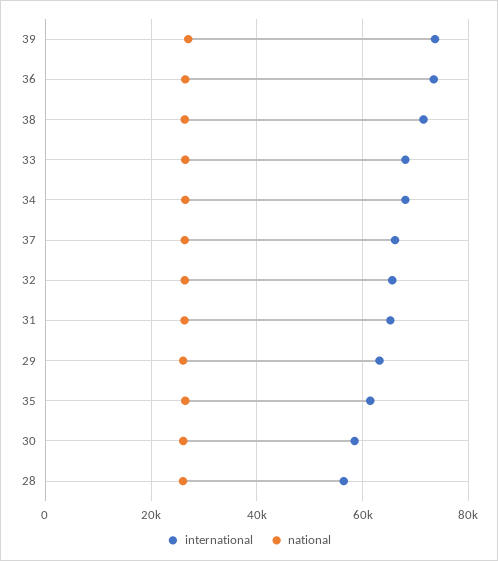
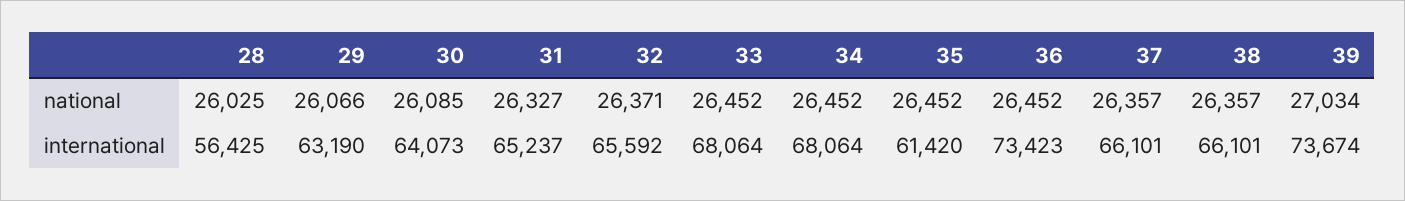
international, 38: 72000 -> 66101
international, 30: 58000 -> 64073

